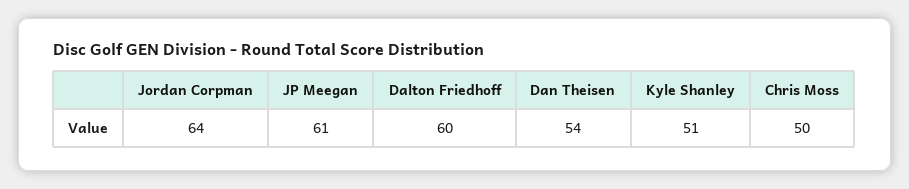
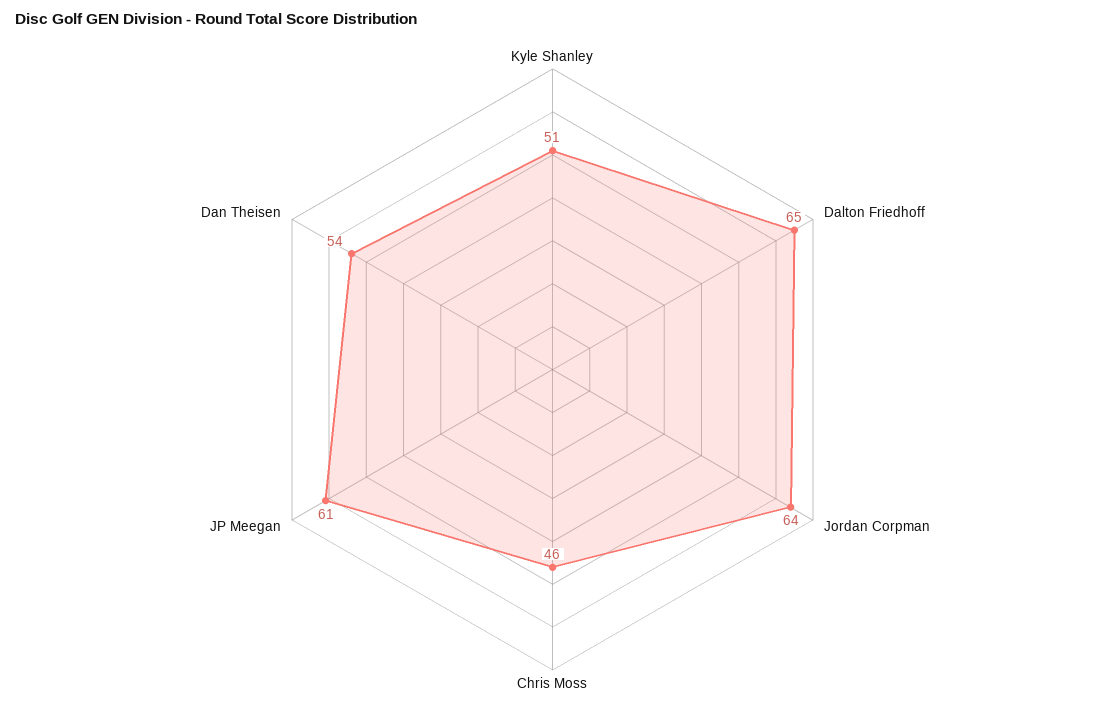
Dalton Friedhoff: 60 -> 65
Chris Moss: 50 -> 46

